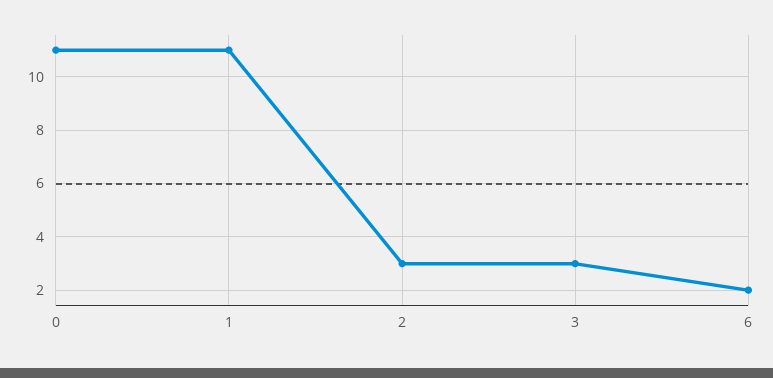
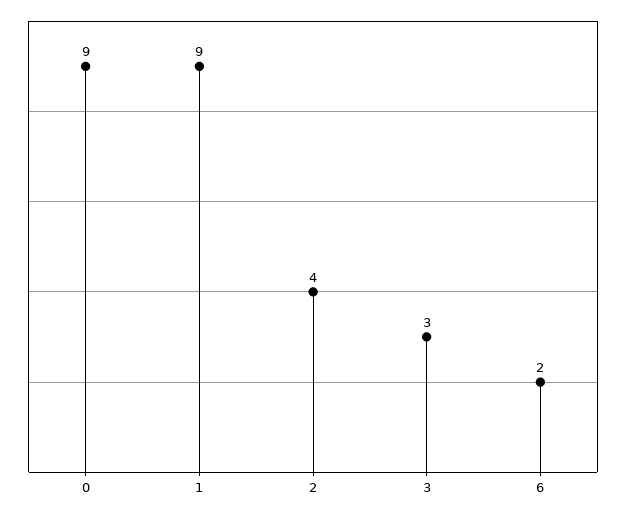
0: 11 -> 9
1: 11 -> 9
2: 3 -> 4

